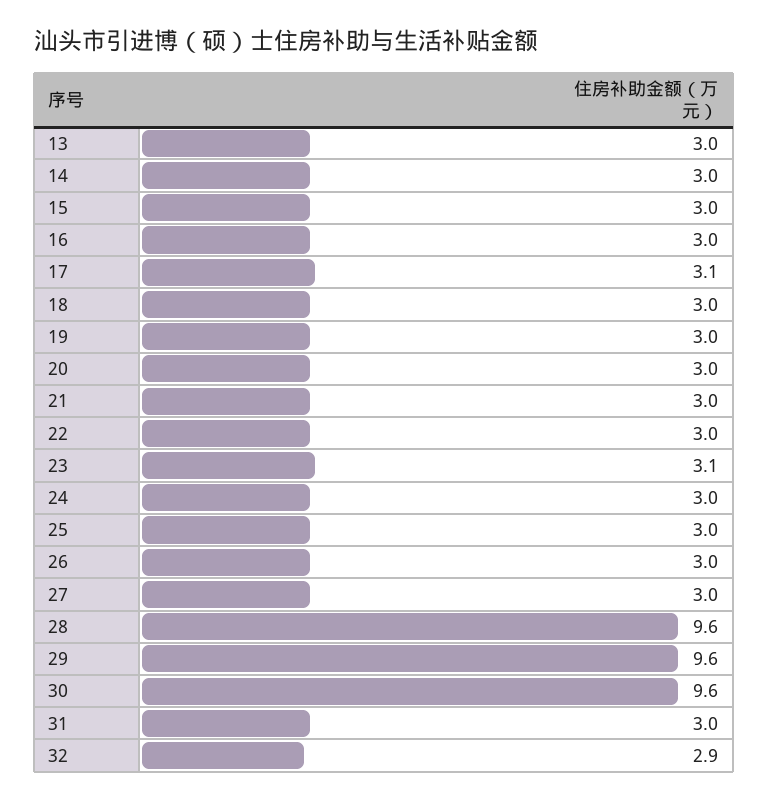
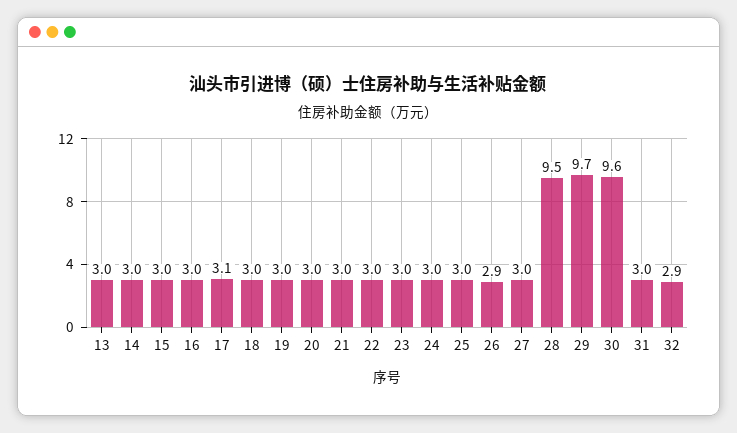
23: 3.1 -> 3
26: 3 -> 2.9
28: 9.6 -> 9.5
29: 9.6 -> 9.7

